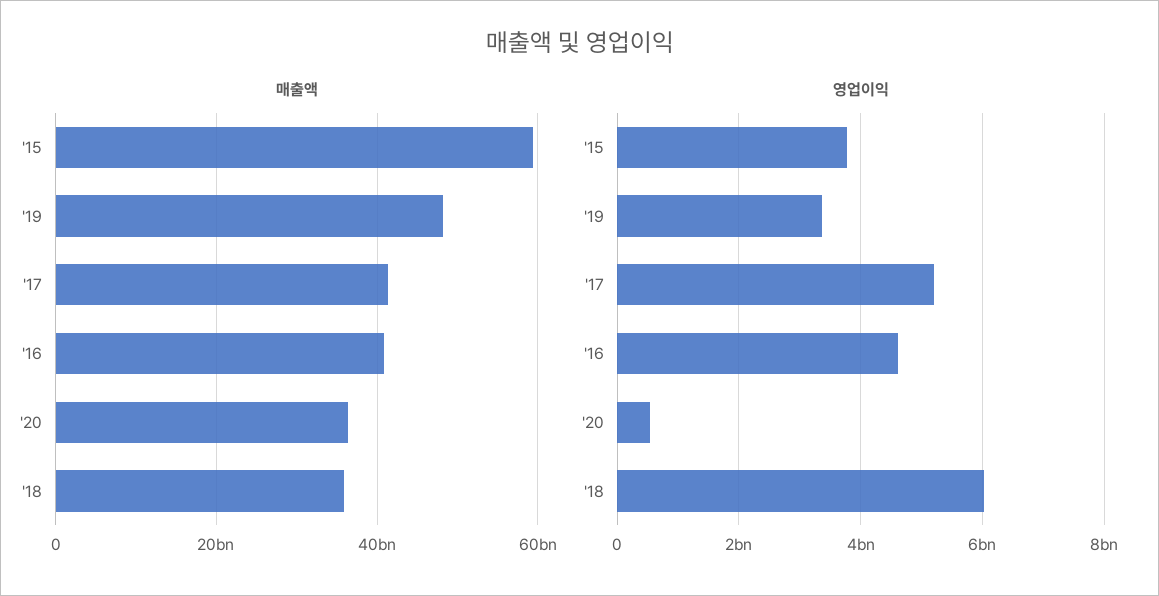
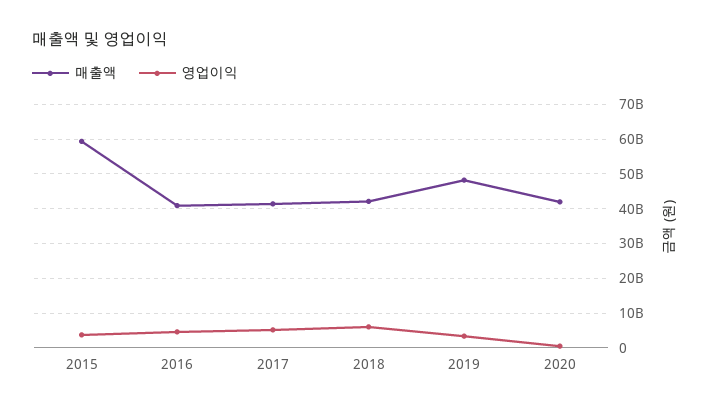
매출액, '20: 36000000000 -> 42000000000
매출액, '18: 36000000000 -> 42000000000

